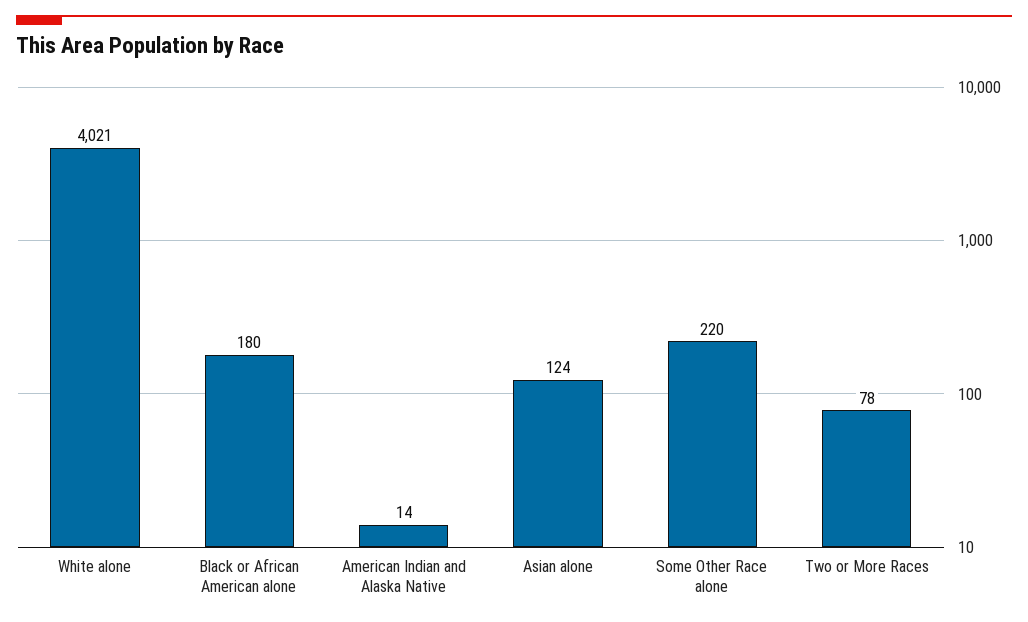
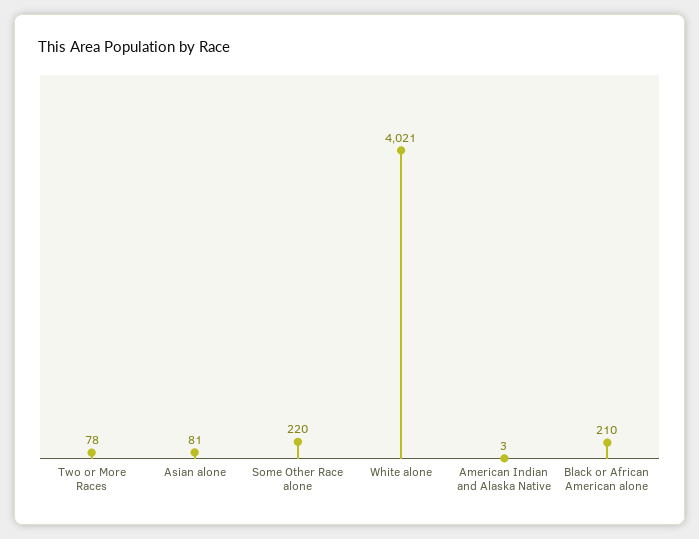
Black or African American alone: 180 -> 210
American Indian and Alaska Native: 14 -> 3
Asian alone: 124 -> 81

